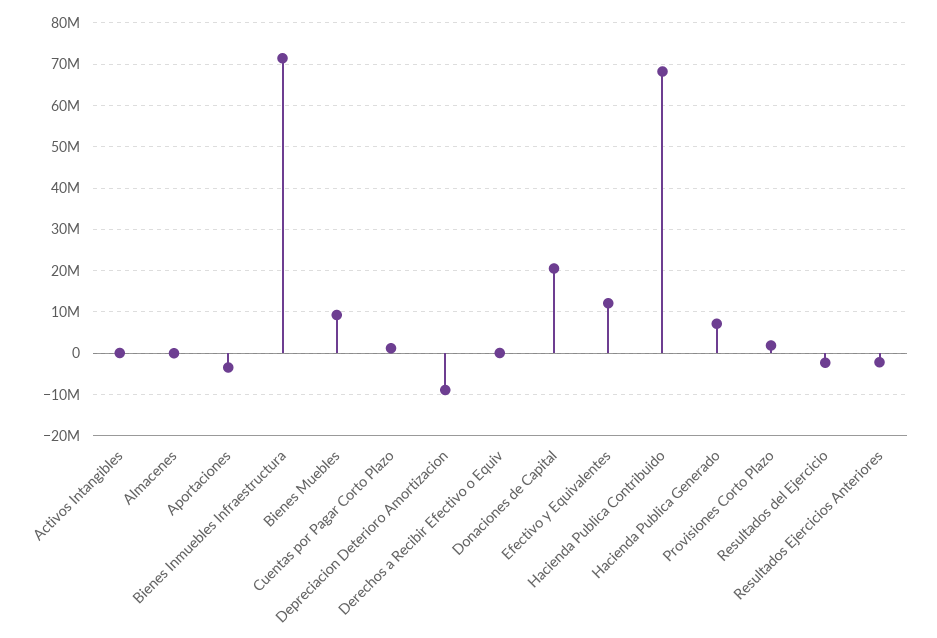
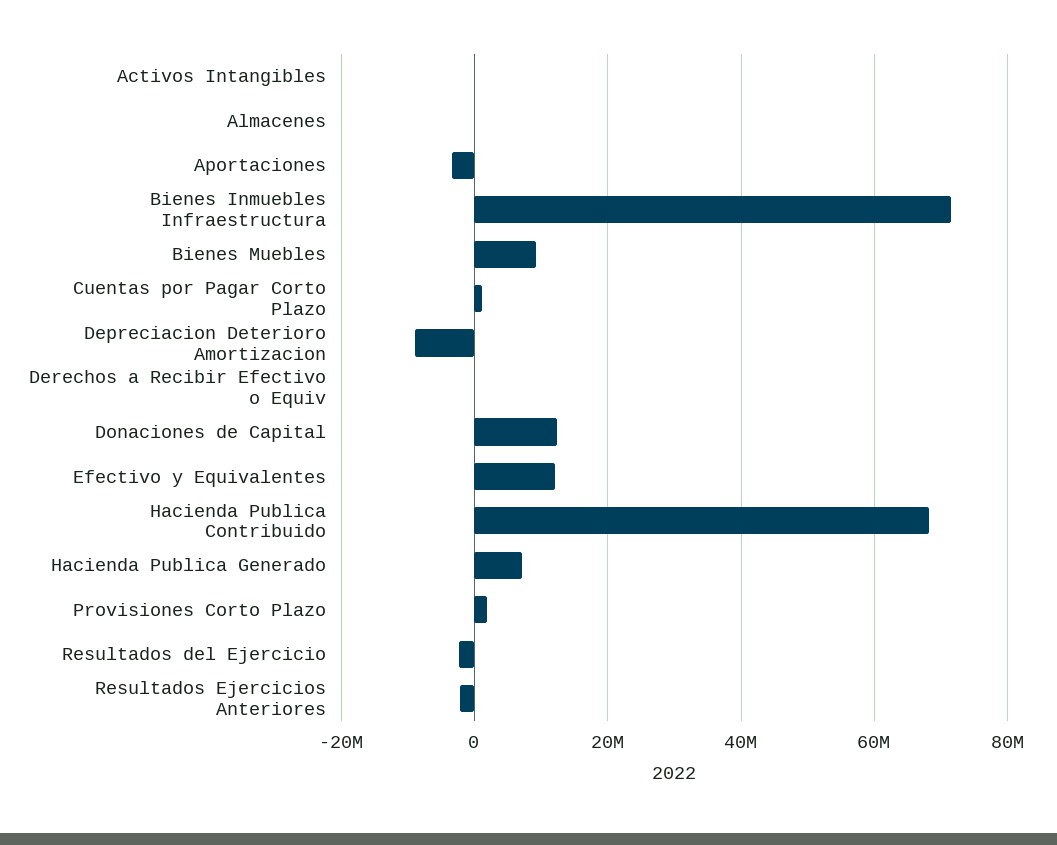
Donaciones de Capital: 20000000 -> 12000000

